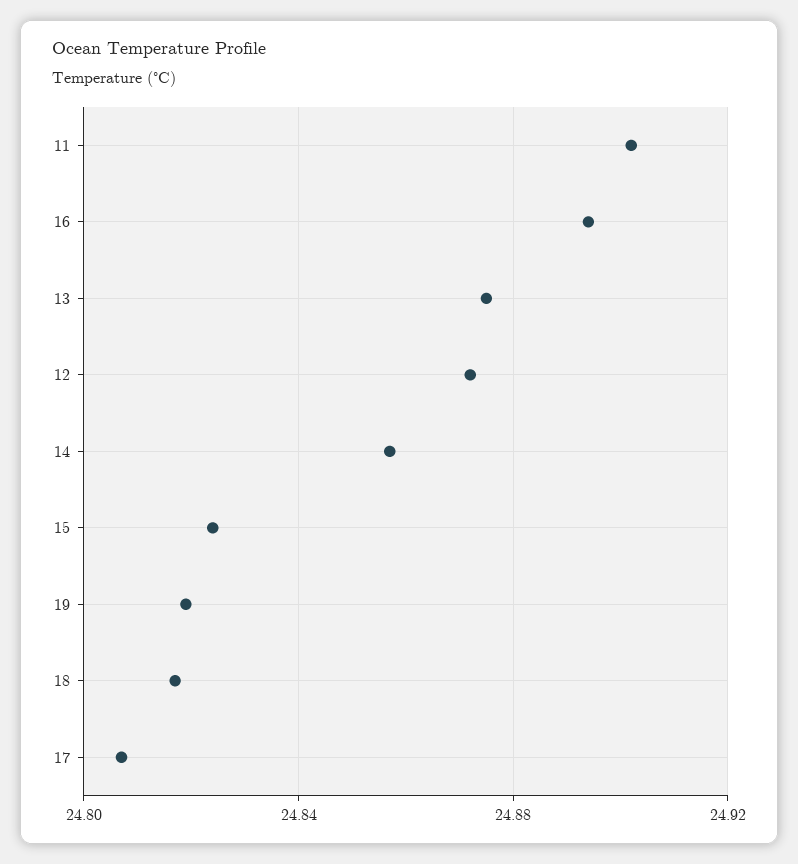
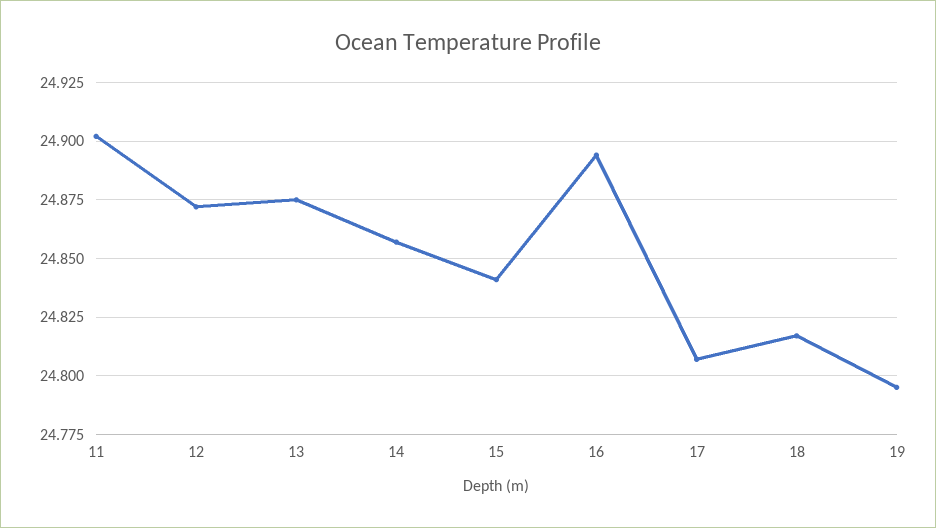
15: 24.825 -> 24.84
19: 24.82 -> 24.795

